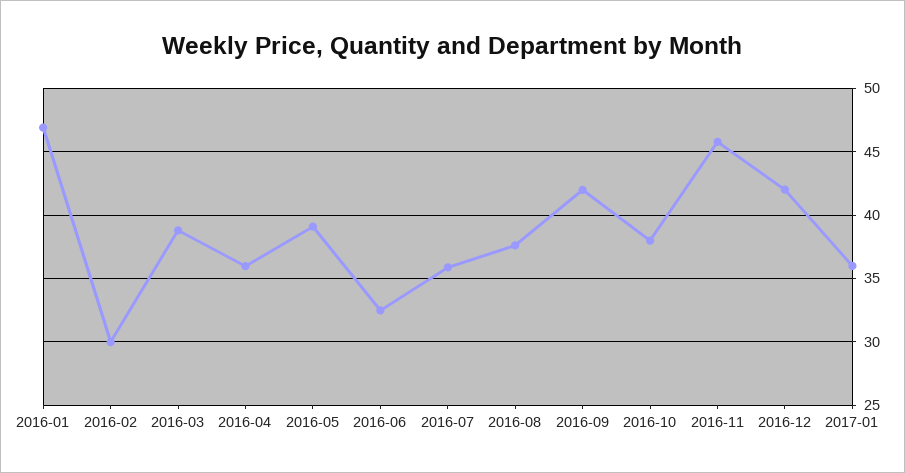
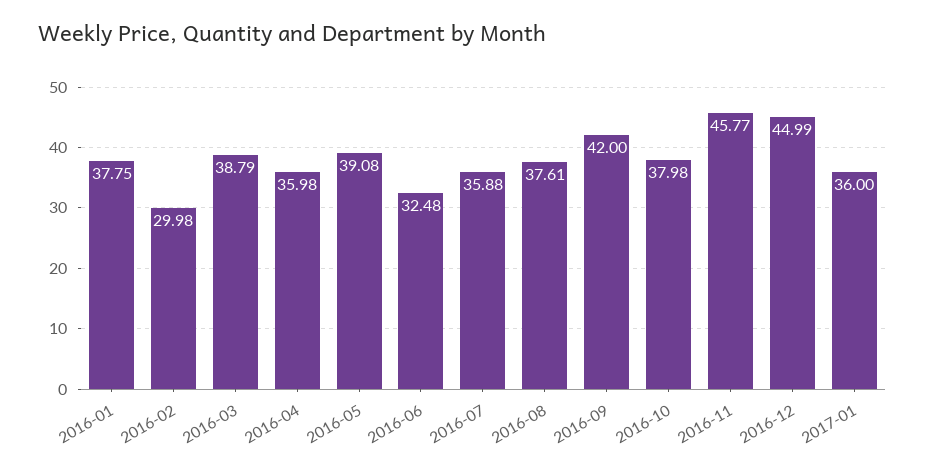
2016-01: 47 -> 37.75
2016-12: 42 -> 44.99

